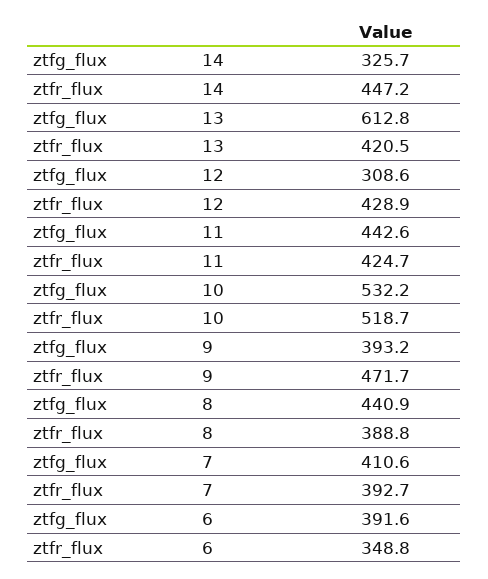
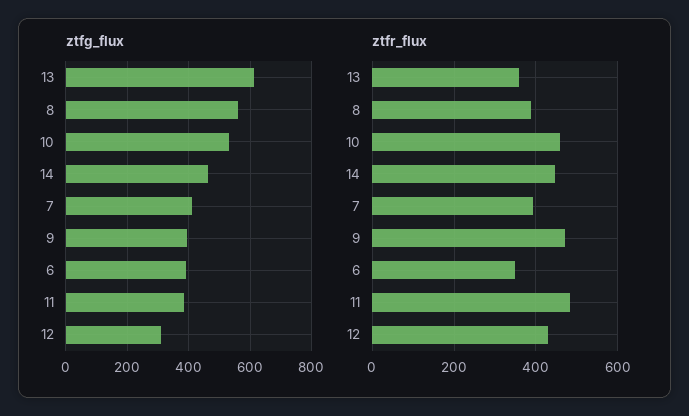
ztfg_flux, 14: 325.7 -> 460
ztfr_flux, 13: 420.5 -> 360
ztfg_flux, 11: 442.6 -> 380
ztfr_flux, 11: 424.7 -> 480
ztfr_flux, 10: 518.7 -> 460
ztfg_flux, 8: 440.9 -> 560

